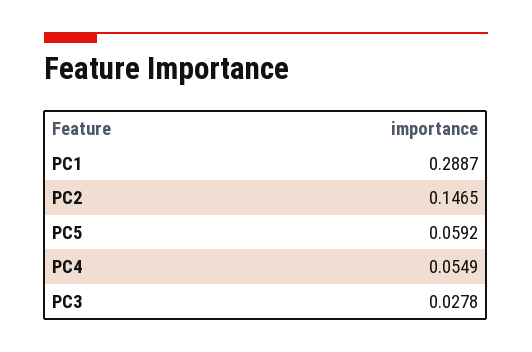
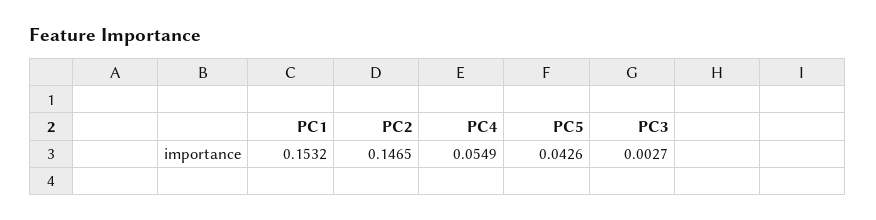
PC1: 0.2887 -> 0.1532
PC5: 0.0592 -> 0.0426
PC3: 0.0278 -> 0.0027

